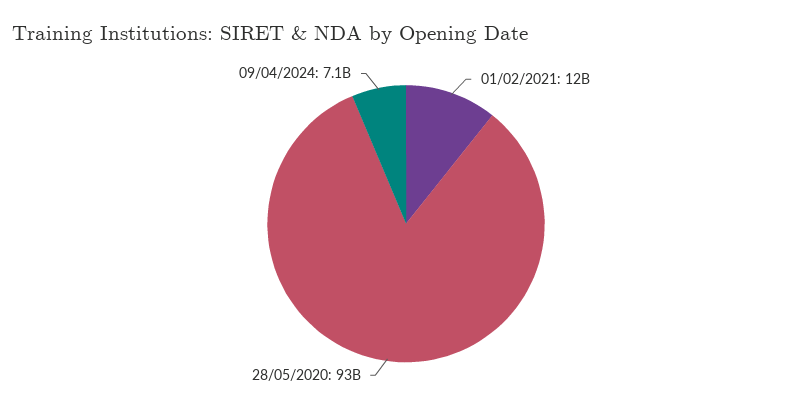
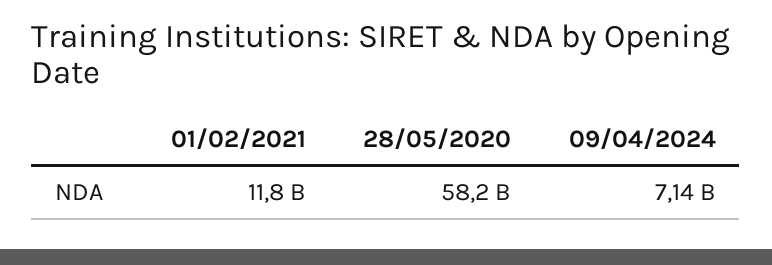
28/05/2020: 93000000000 -> 58200000000

